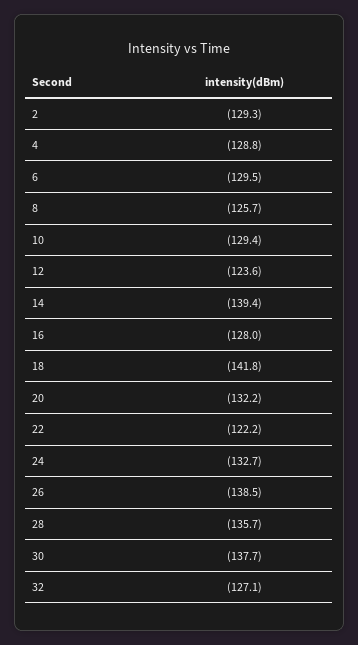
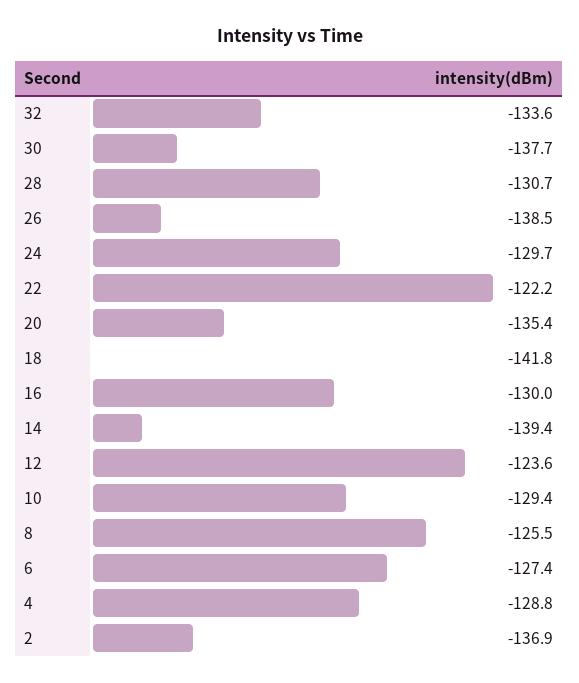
2: -129.3 -> -136.9
6: -129.5 -> -127.4
8: -125.7 -> -125.5
16: -128 -> -130
20: -132.2 -> -135.4
24: -132.7 -> -129.7
28: -135.7 -> -130.7
32: -127.1 -> -133.6

